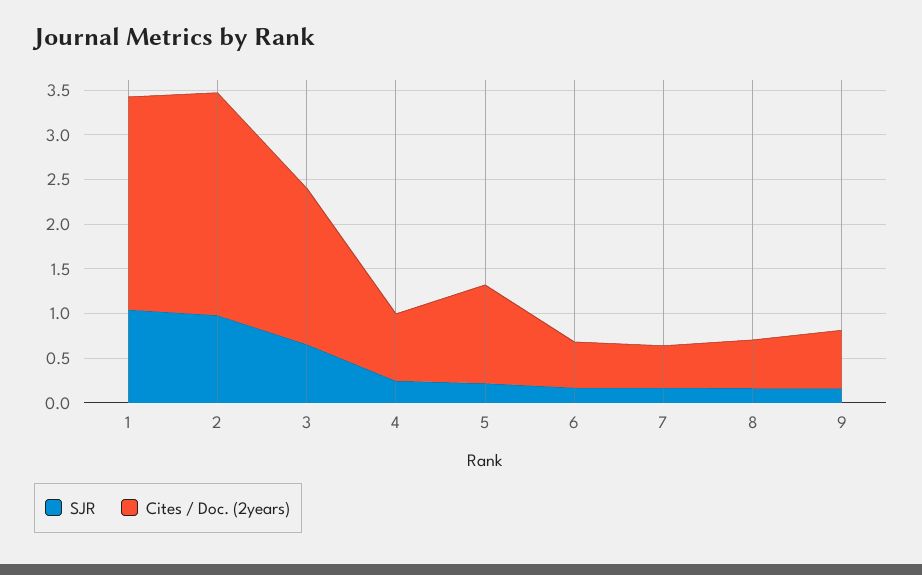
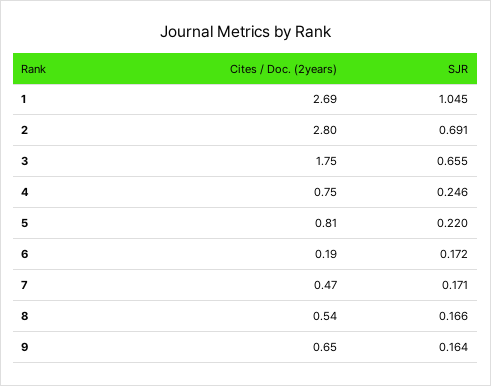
Cites / Doc. (2years), 1: 2.4 -> 2.69
SJR, 2: 1 -> 0.691
Cites / Doc. (2years), 2: 2.5 -> 2.8
Cites / Doc. (2years), 5: 1.1 -> 0.81
Cites / Doc. (2years), 6: 0.5 -> 0.19

